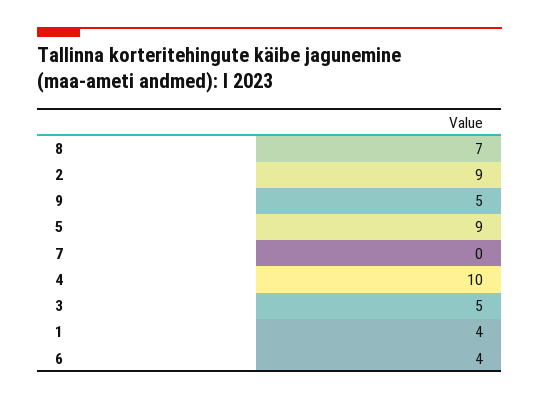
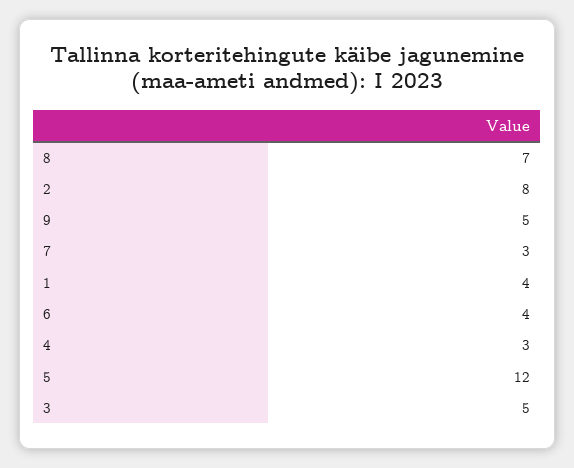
2: 9 -> 8
5: 9 -> 12
7: 0 -> 3
4: 10 -> 3

